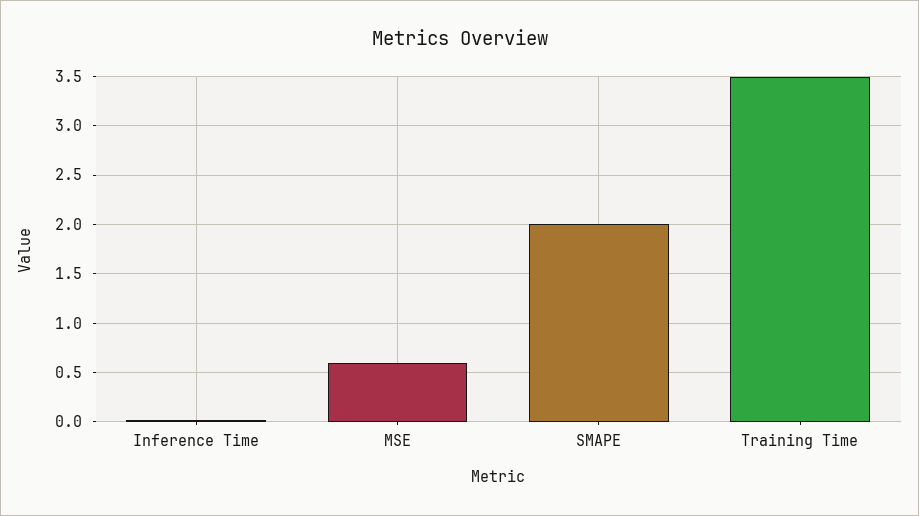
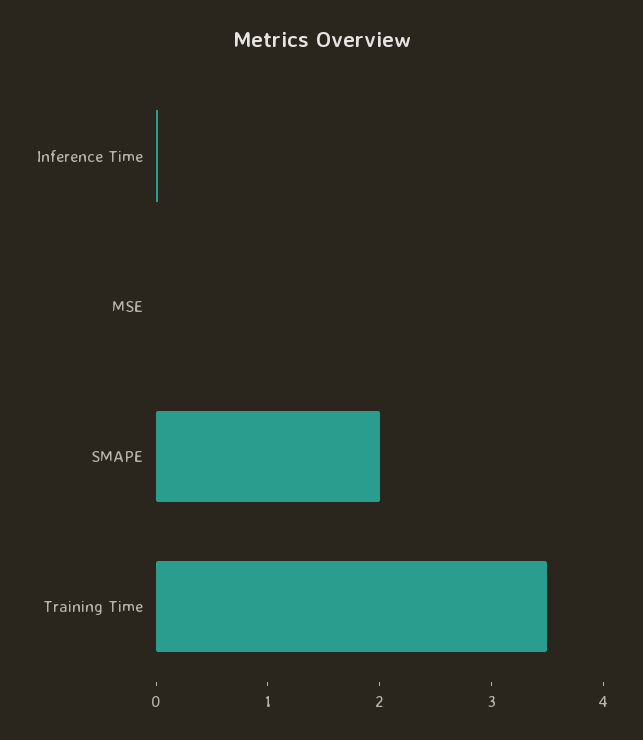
MSE: 0.6 -> 0

